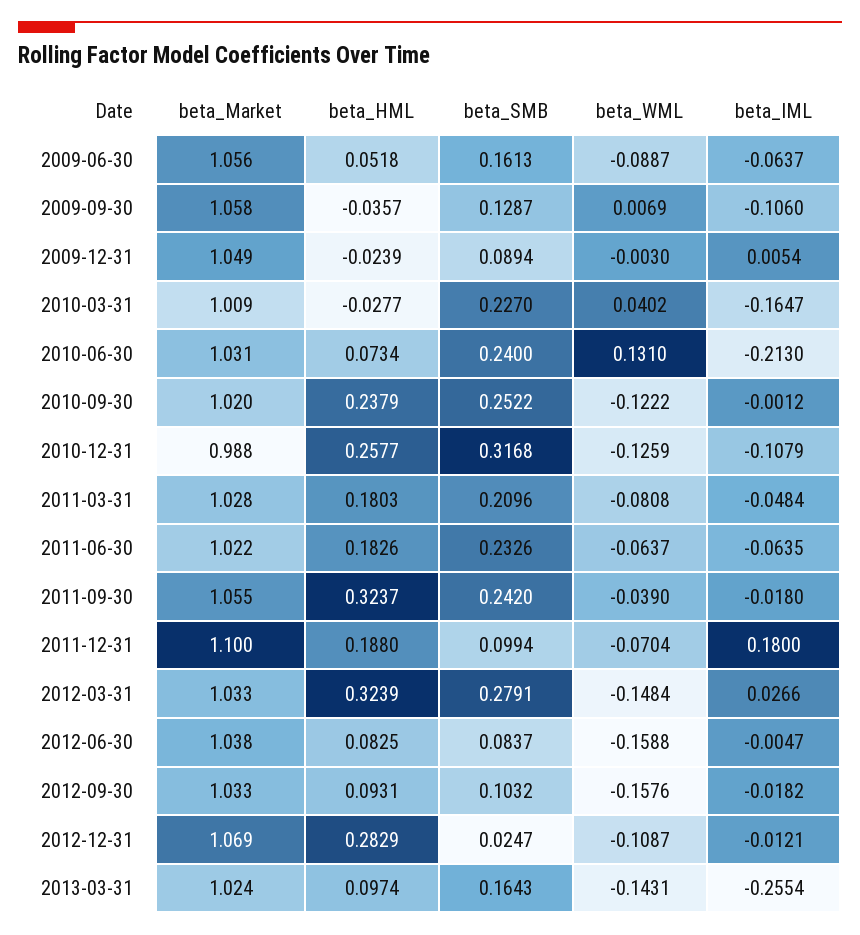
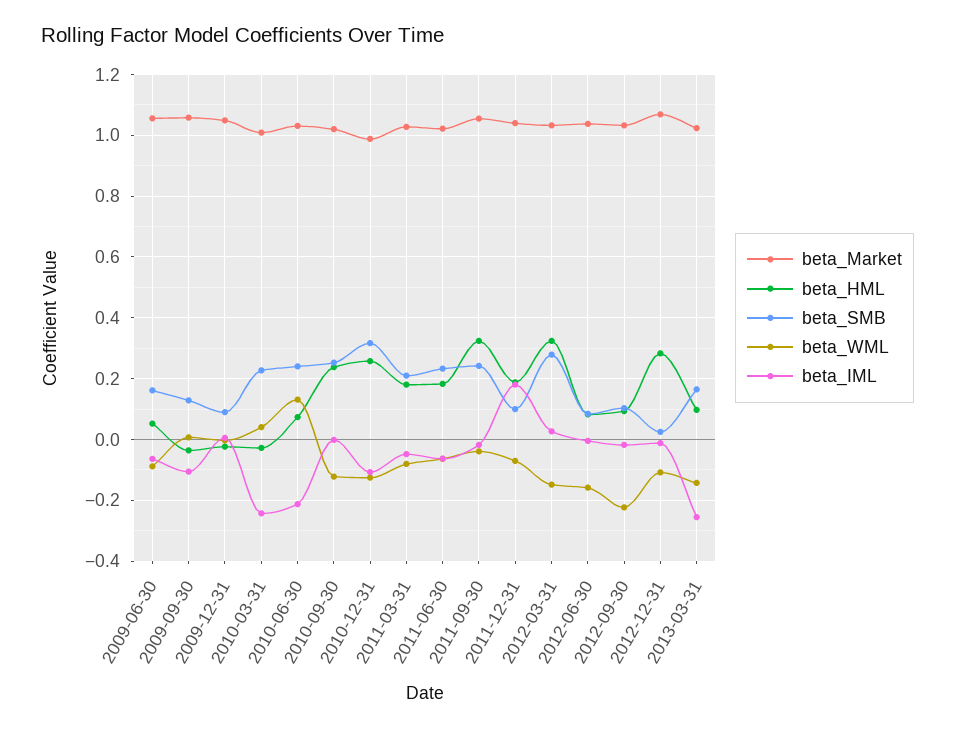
beta_IML, 2010-03-31: -0.1647 -> -0.24
beta_Market, 2011-12-31: 1.1 -> 1.04
beta_WML, 2012-09-30: -0.1576 -> -0.22

